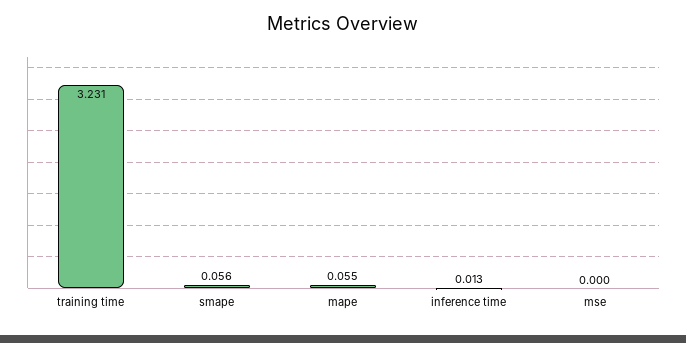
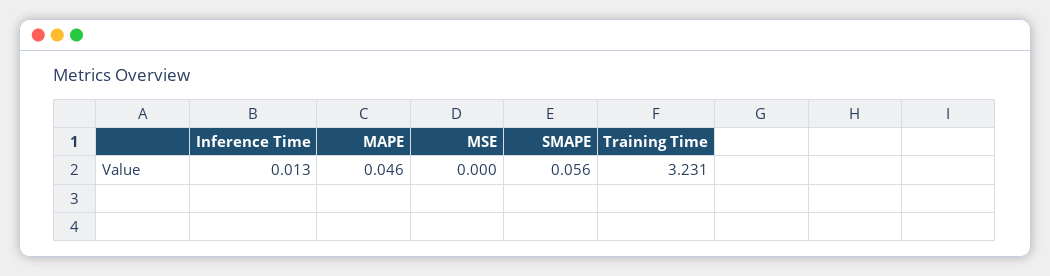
mape: 0.055 -> 0.046

